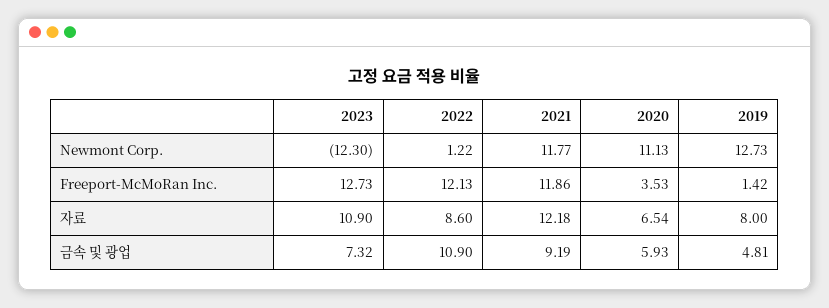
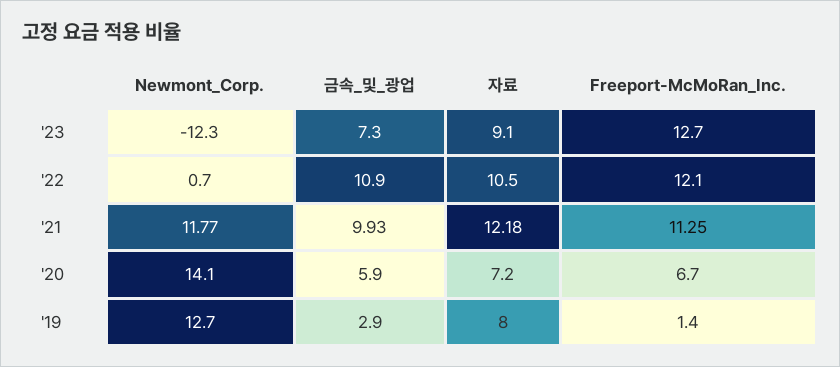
2022, Newmont Corp.: 1.22 -> 0.7
2020, Newmont Corp.: 11.13 -> 14.1
2021, Freeport-McMoRan Inc.: 11.86 -> 11.25
2020, Freeport-McMoRan Inc.: 3.53 -> 6.7
2023, 자료: 10.9 -> 9.1
2022, 자료: 8.6 -> 10.5
2020, 자료: 6.54 -> 7.2
2021, 금속 및 광업: 9.19 -> 9.93
2019, 금속 및 광업: 4.81 -> 2.9

